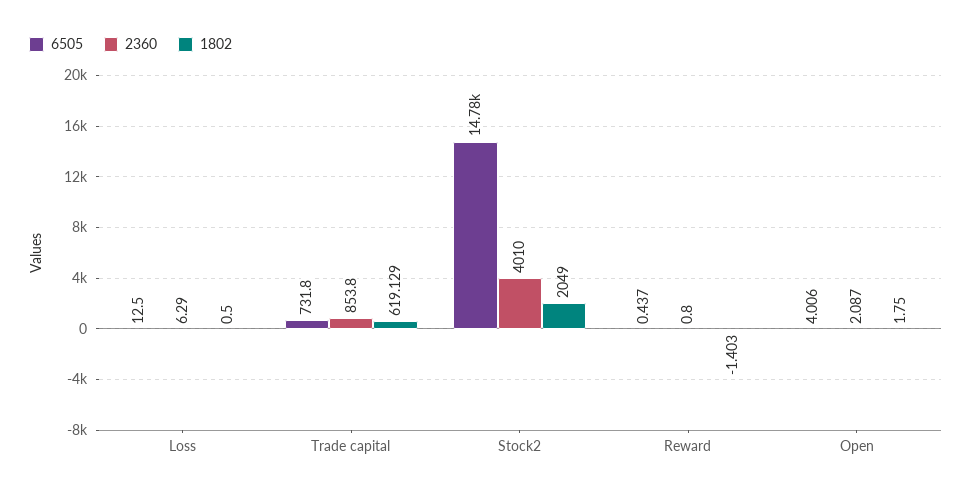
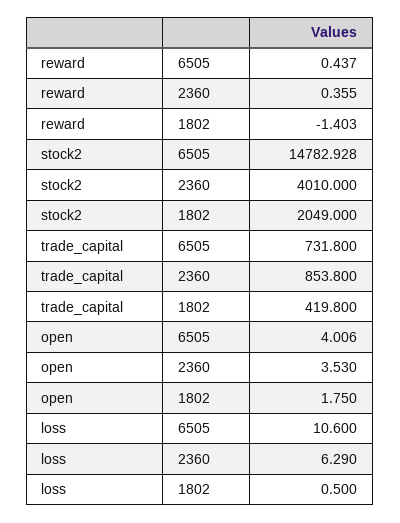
6505, Loss: 12.5 -> 10.6
1802, Trade capital: 619.129 -> 419.8
2360, Reward: 0.8 -> 0.355
2360, Open: 2.087 -> 3.53

